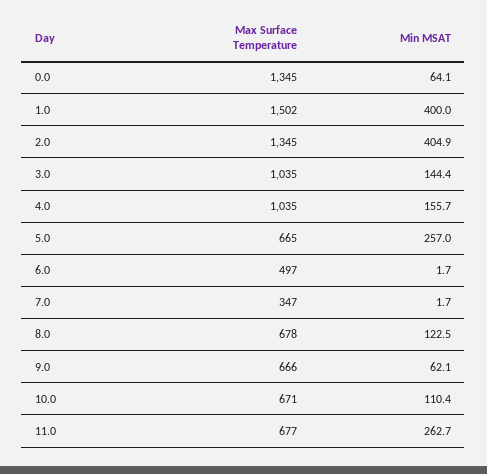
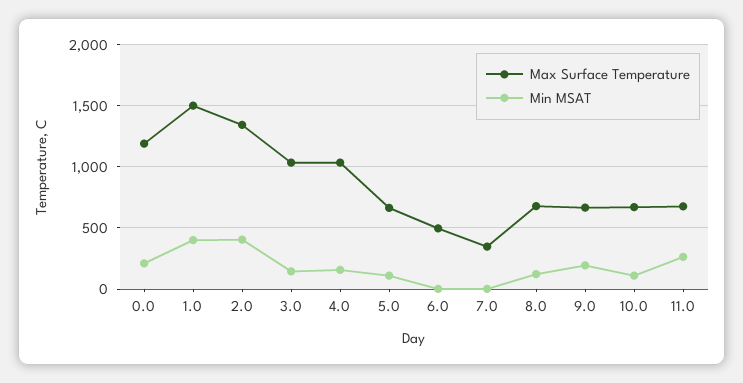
Max Surface Temperature, 0.0: 1345 -> 1200
Min MSAT, 0.0: 64.1 -> 200
Min MSAT, 5.0: 257 -> 100
Min MSAT, 9.0: 62.1 -> 200

